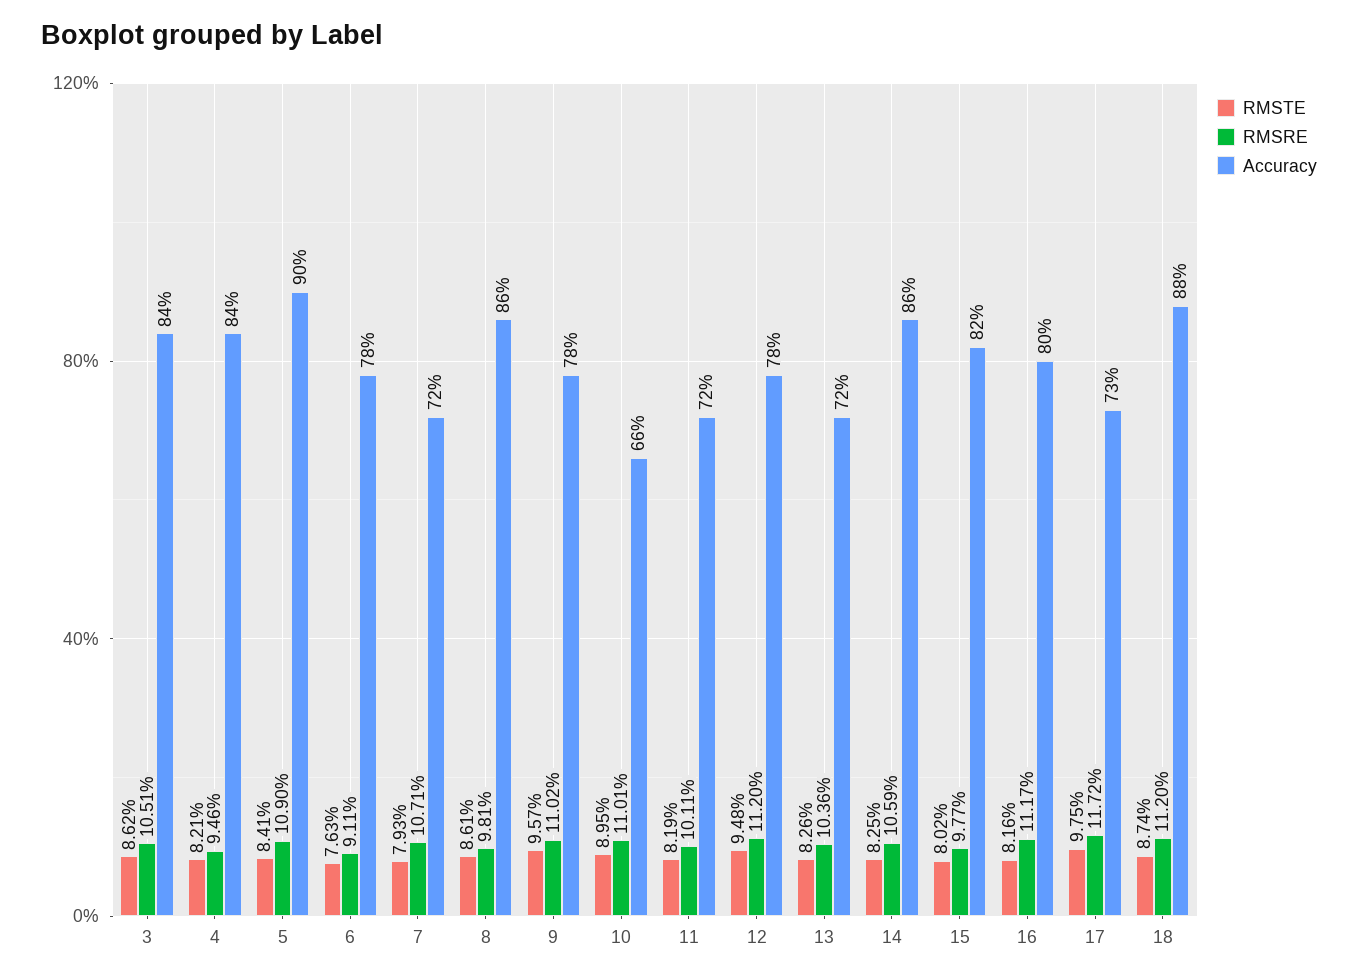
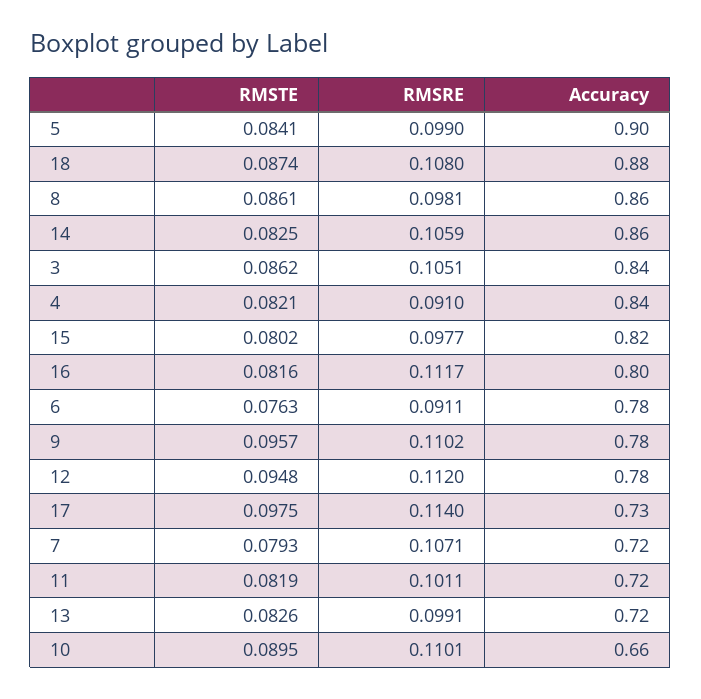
RMSRE, 4: 0.0946 -> 0.091
RMSRE, 5: 0.109 -> 0.099
RMSRE, 13: 0.1036 -> 0.0991
RMSRE, 17: 0.1172 -> 0.114
RMSRE, 18: 0.112 -> 0.108

